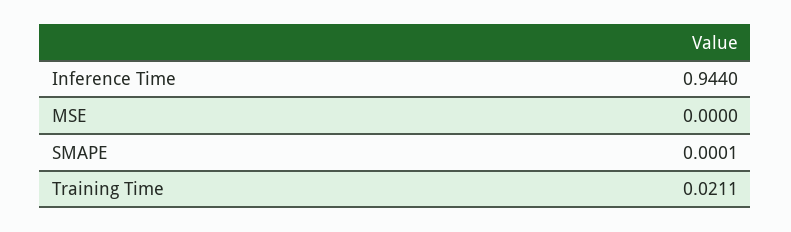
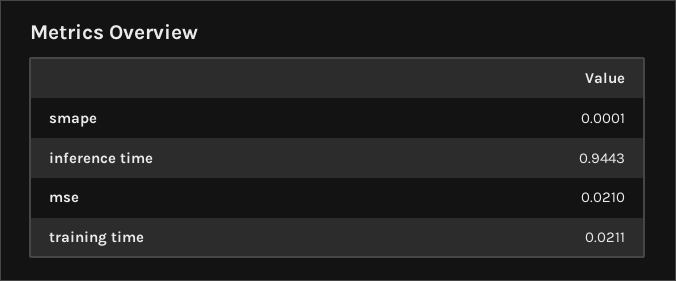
Inference Time: 0.944 -> 0.9443
MSE: 0 -> 0.021

